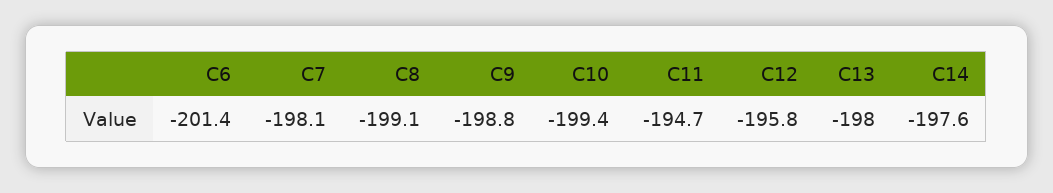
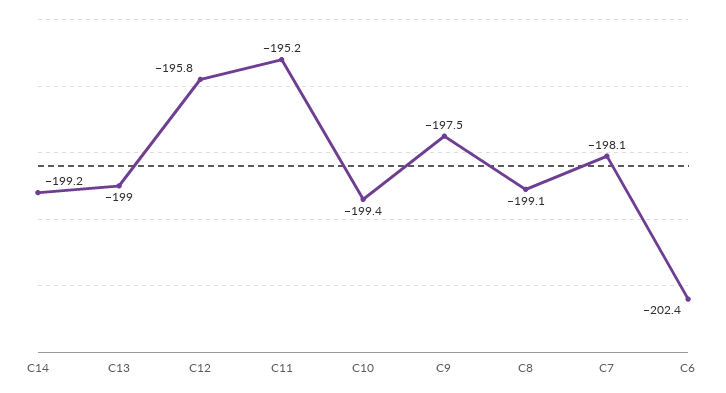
C6: -201.4 -> -202.4
C9: -198.8 -> -197.5
C11: -194.7 -> -195.2
C13: -198 -> -199
C14: -197.6 -> -199.2

